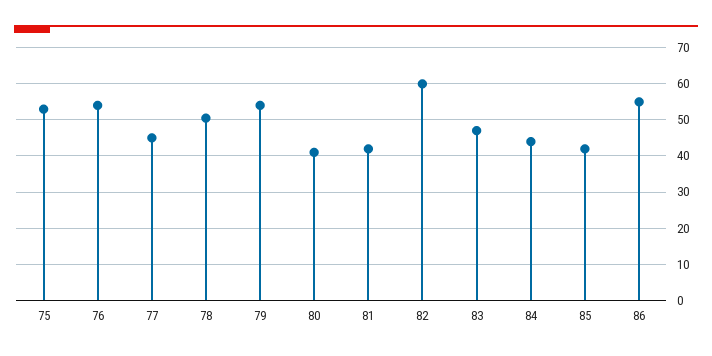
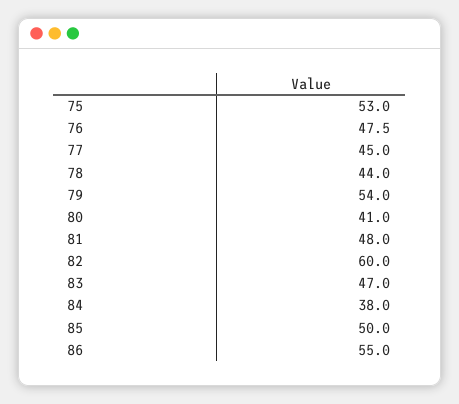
76: 54 -> 47.5
78: 50 -> 44
81: 42 -> 48
84: 44 -> 38
85: 42 -> 50

